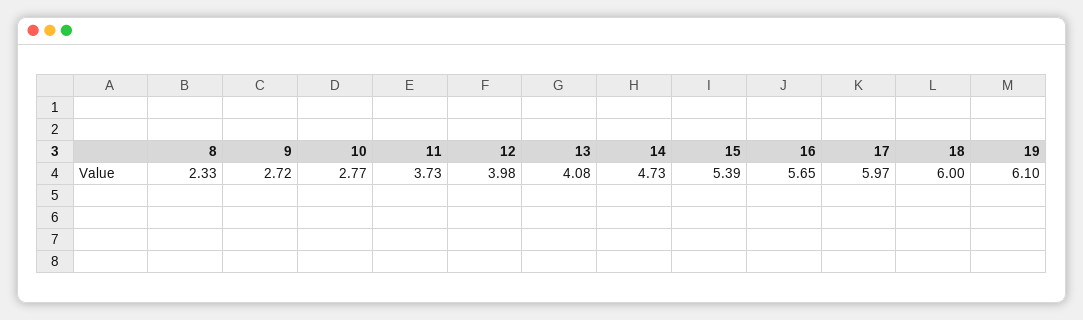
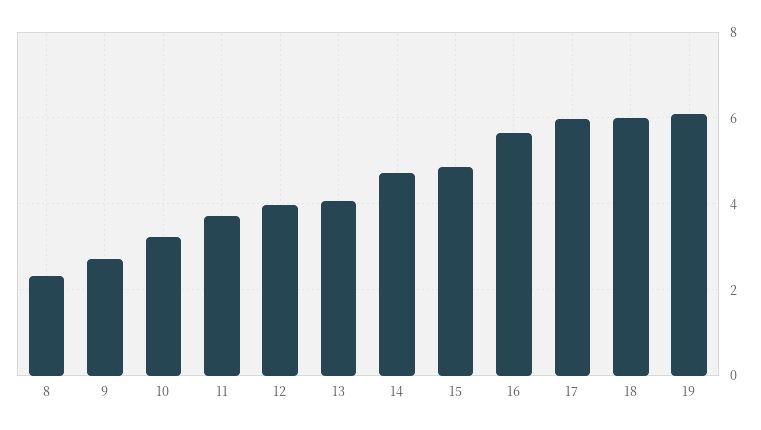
10: 2.77 -> 3.2
15: 5.39 -> 4.8

